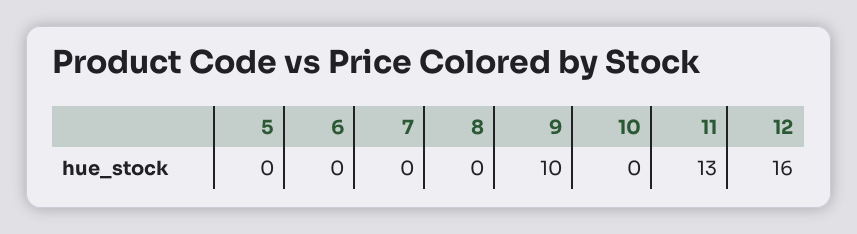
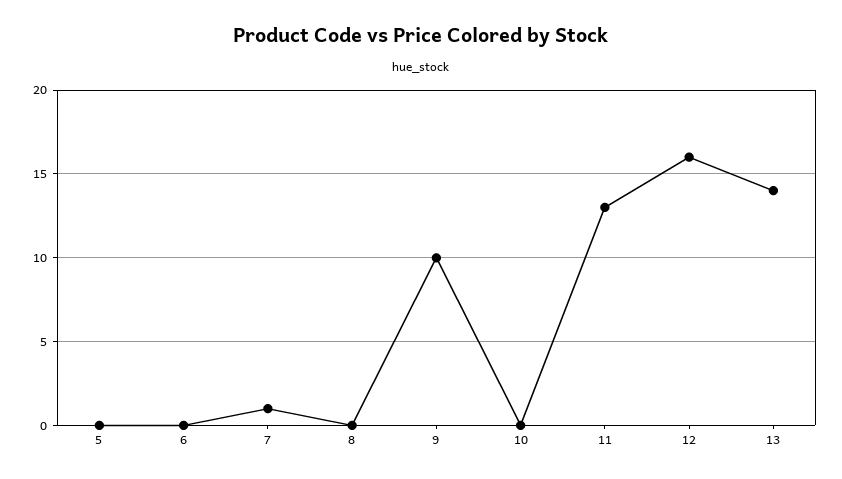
7: 0 -> 1
13: none -> 14

